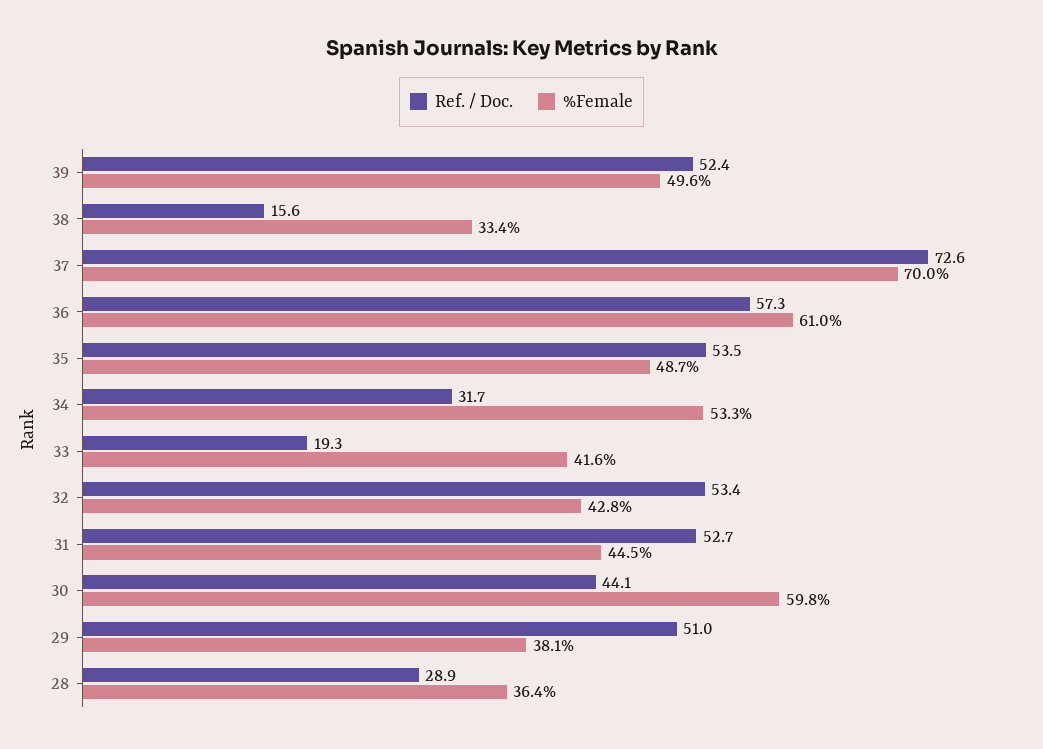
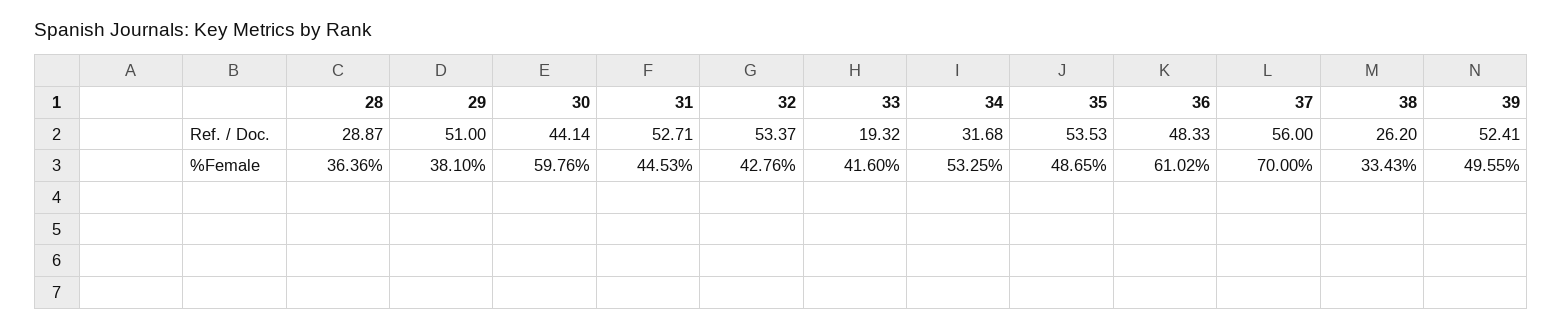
Ref. / Doc., 38: 15.6 -> 26.2
Ref. / Doc., 37: 72.6 -> 56
Ref. / Doc., 36: 57.3 -> 48.33

